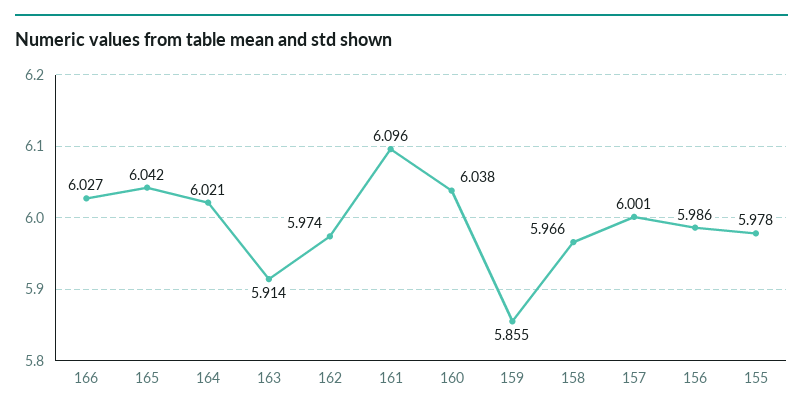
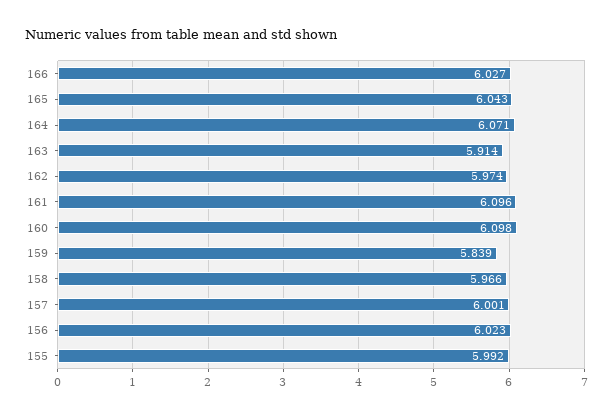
165: 6.042 -> 6.043
164: 6.021 -> 6.071
160: 6.038 -> 6.098
159: 5.855 -> 5.839
156: 5.986 -> 6.023
155: 5.978 -> 5.992

